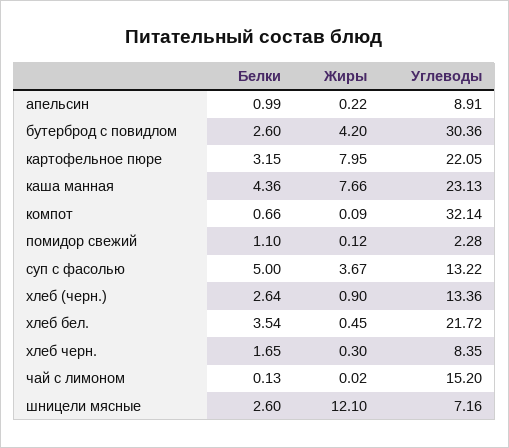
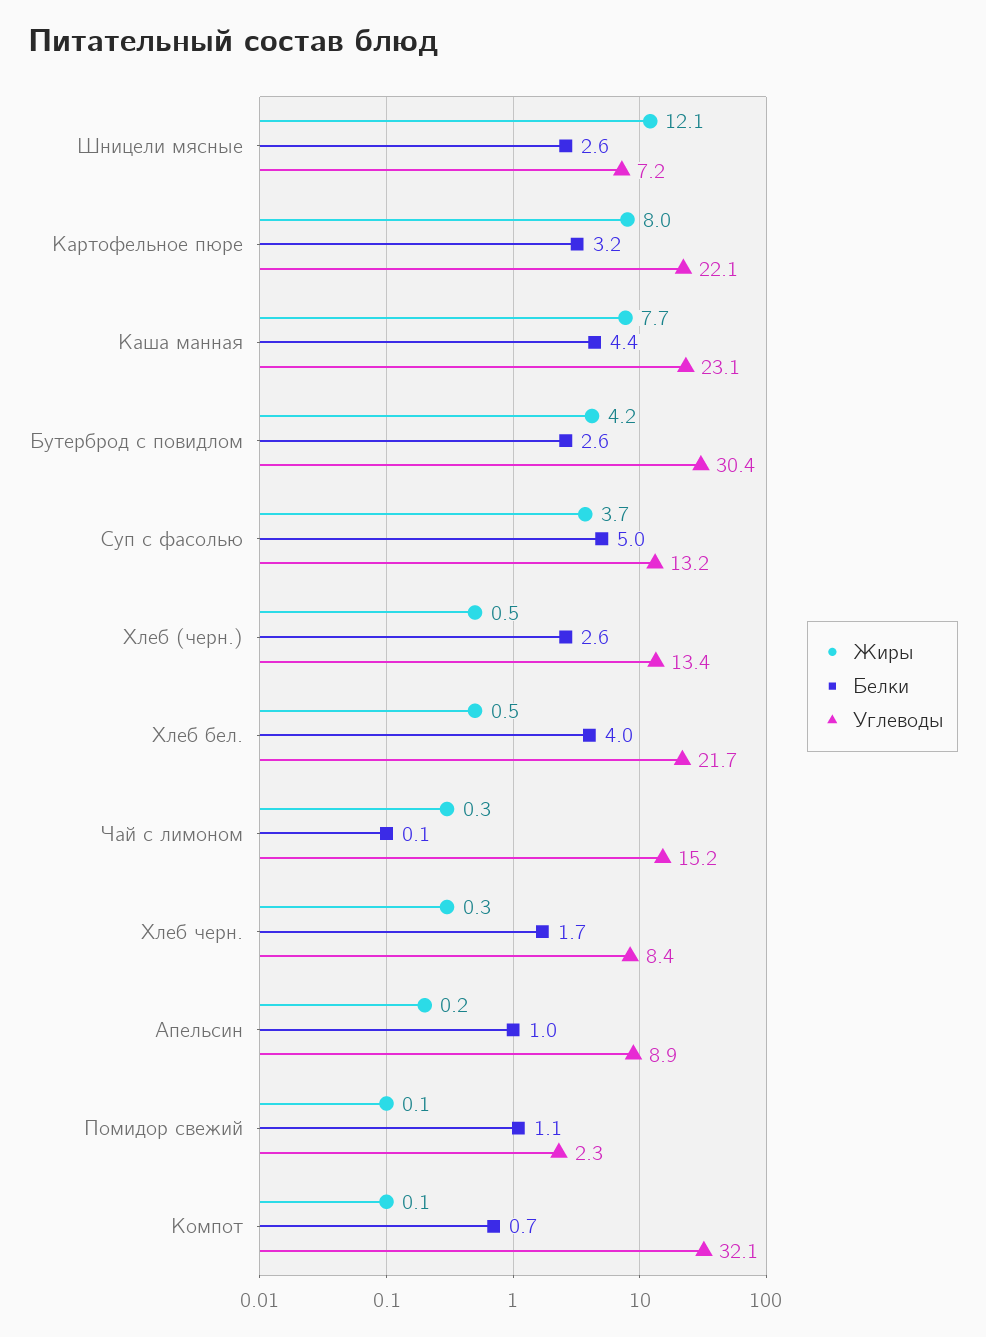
Жиры, хлеб (черн.): 0.9 -> 0.5
Белки, хлеб бел.: 3.54 -> 4
Жиры, чай с лимоном: 0.02 -> 0.3

